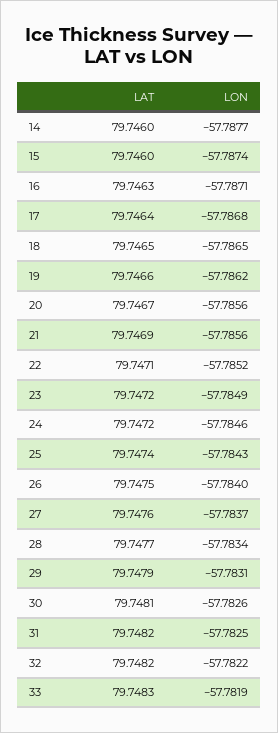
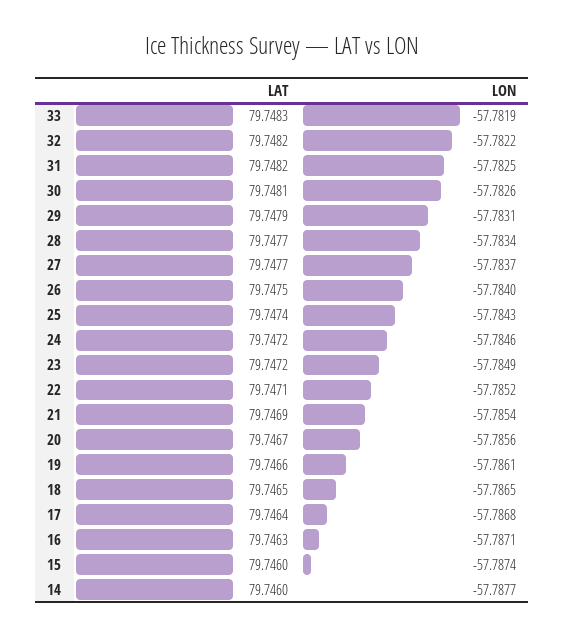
LON, 19: -57.7862 -> -57.7861
LON, 21: -57.7856 -> -57.7854
LAT, 27: 79.7476 -> 79.7477

